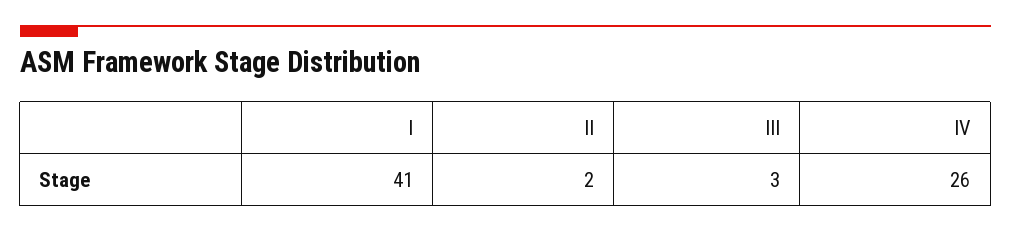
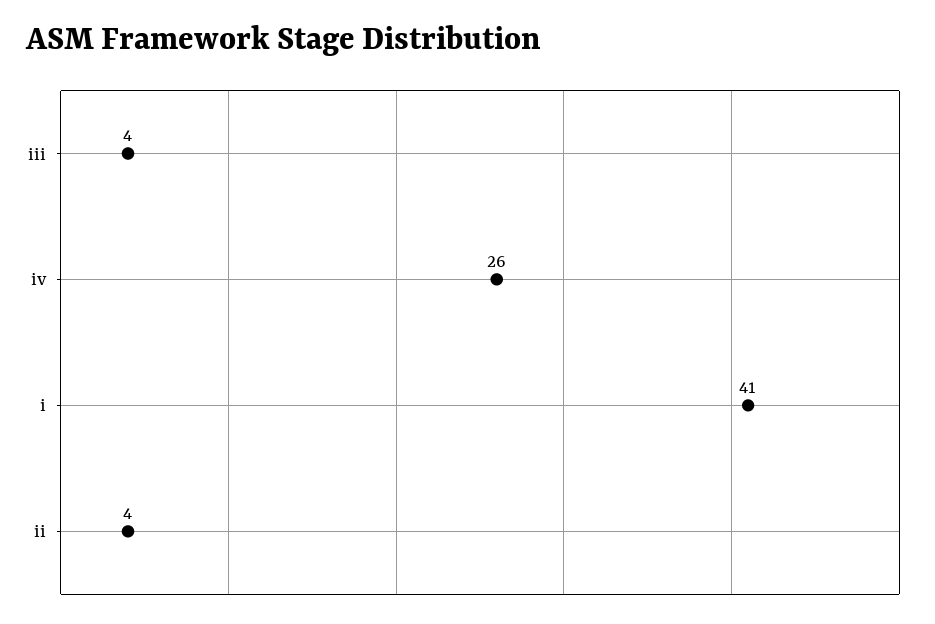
II: 2 -> 4
III: 3 -> 4

